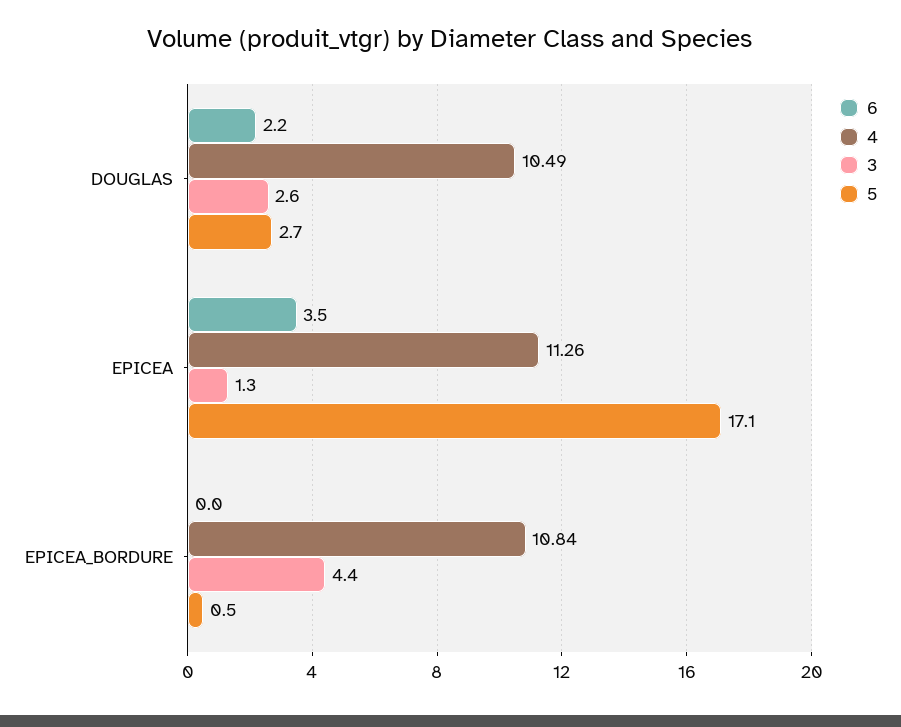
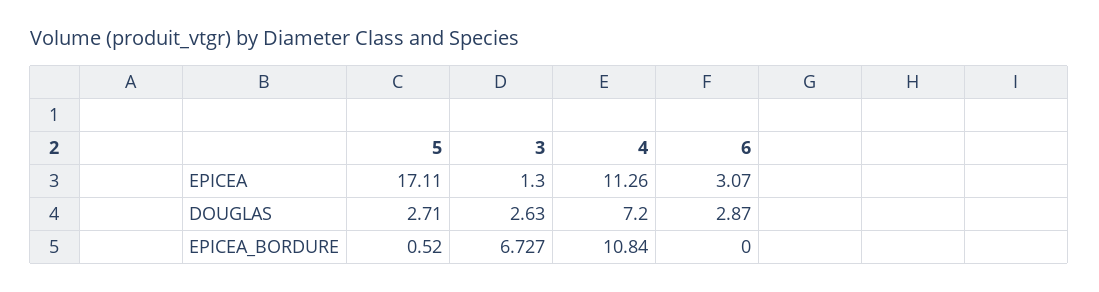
6, DOUGLAS: 2.2 -> 2.87
4, DOUGLAS: 10.49 -> 7.2
6, EPICEA: 3.5 -> 3.07
3, EPICEA_BORDURE: 4.4 -> 6.727

